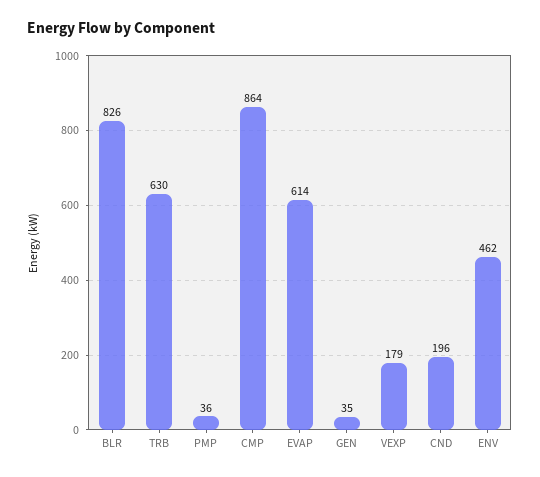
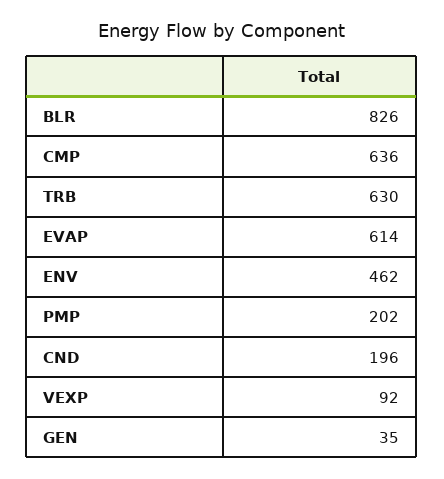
PMP: 36 -> 202
CMP: 864 -> 636
VEXP: 179 -> 92

